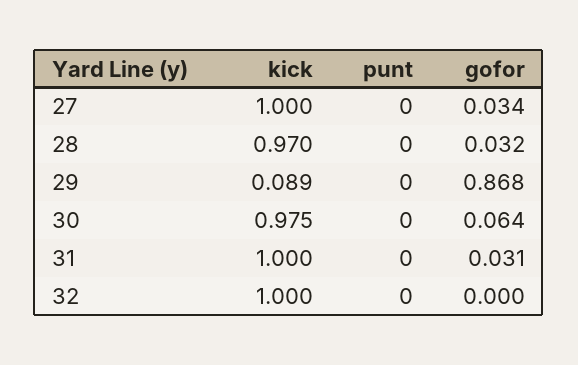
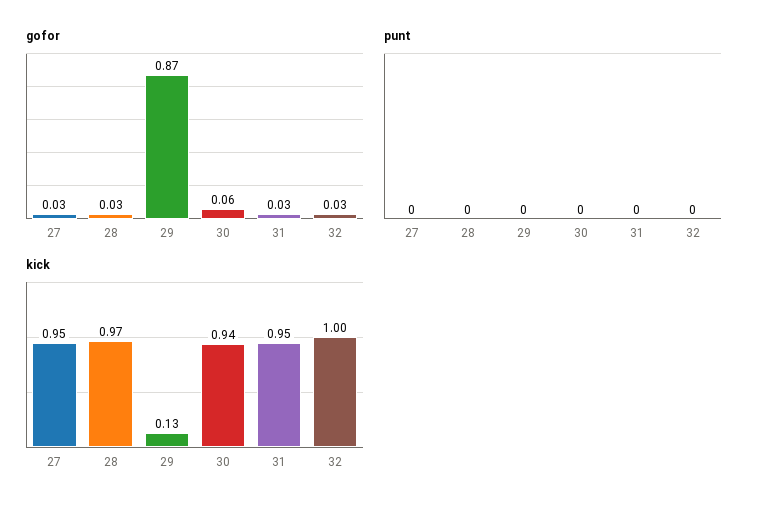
kick, 27: 1 -> 0.95
kick, 29: 0.089 -> 0.13
kick, 30: 0.975 -> 0.94
kick, 31: 1 -> 0.95
gofor, 32: 0 -> 0.03

